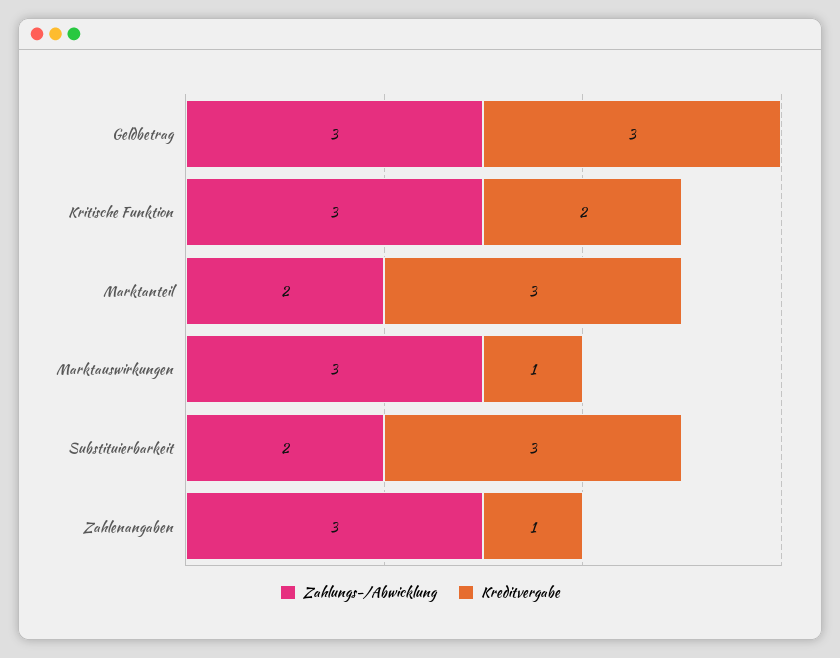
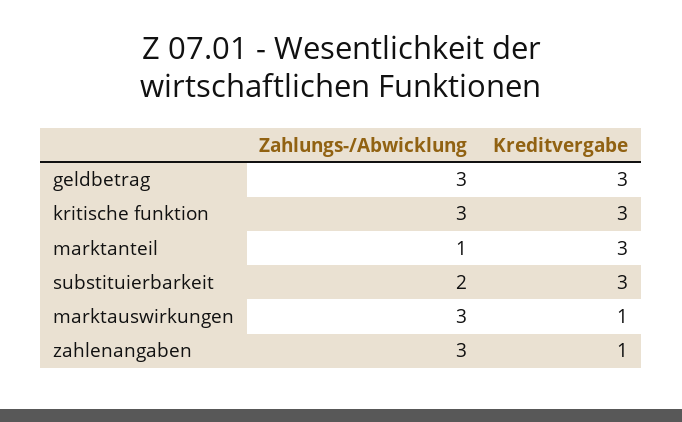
Kreditvergabe, Kritische Funktion: 2 -> 3
Zahlungs-/Abwicklung, Marktanteil: 2 -> 1

